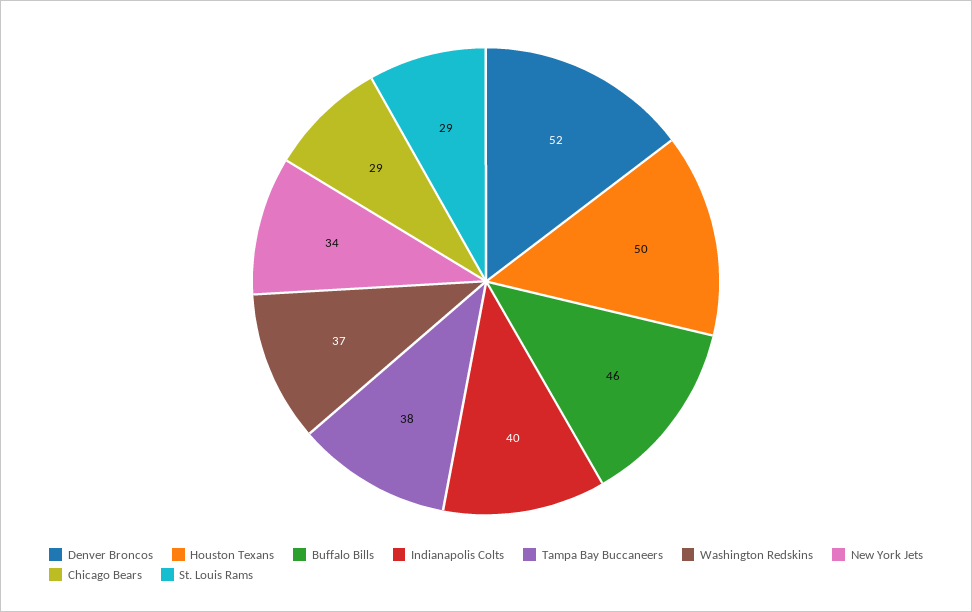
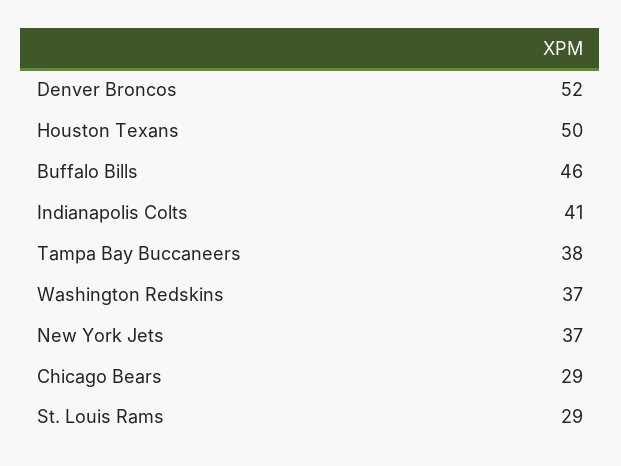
Indianapolis Colts: 40 -> 41
New York Jets: 34 -> 37

